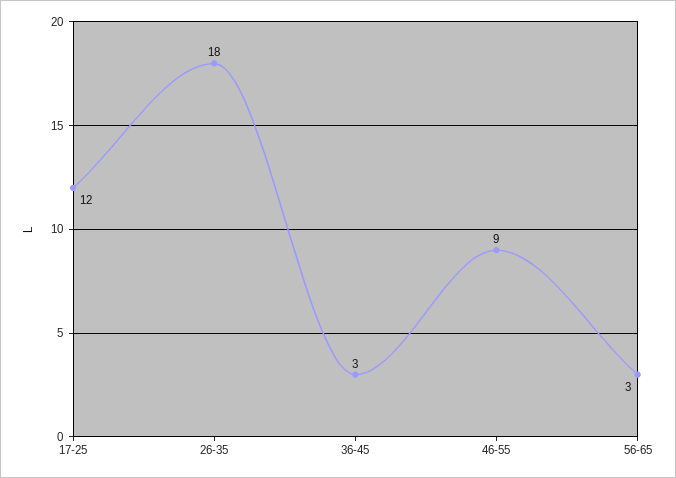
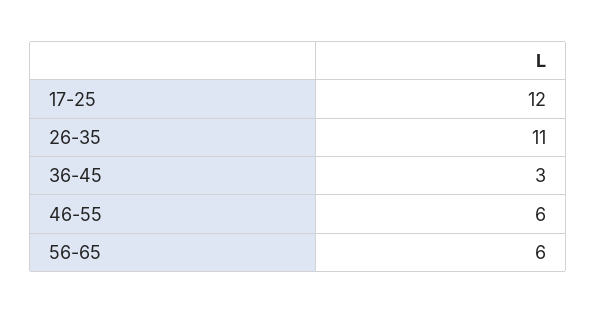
26-35: 18 -> 11
46-55: 9 -> 6
56-65: 3 -> 6

